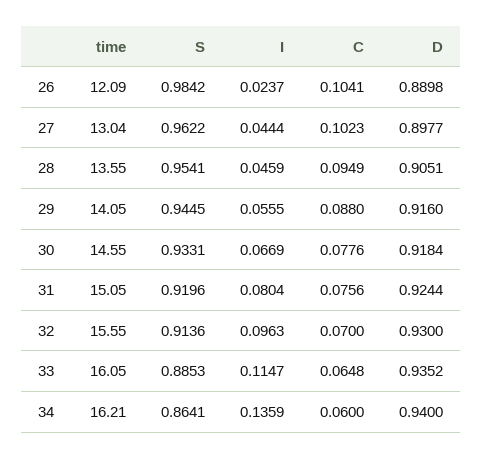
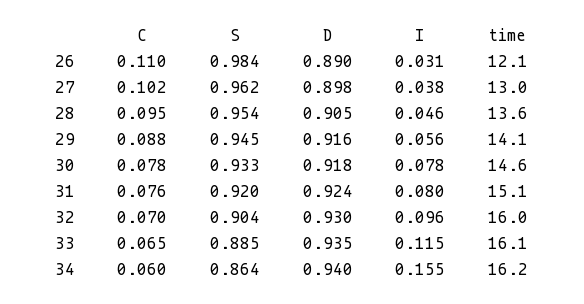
I, 26: 0.0237 -> 0.031
C, 26: 0.1041 -> 0.11
I, 27: 0.0444 -> 0.038
I, 30: 0.0669 -> 0.078
time, 32: 15.55 -> 16
S, 32: 0.9136 -> 0.904
I, 34: 0.1359 -> 0.155

